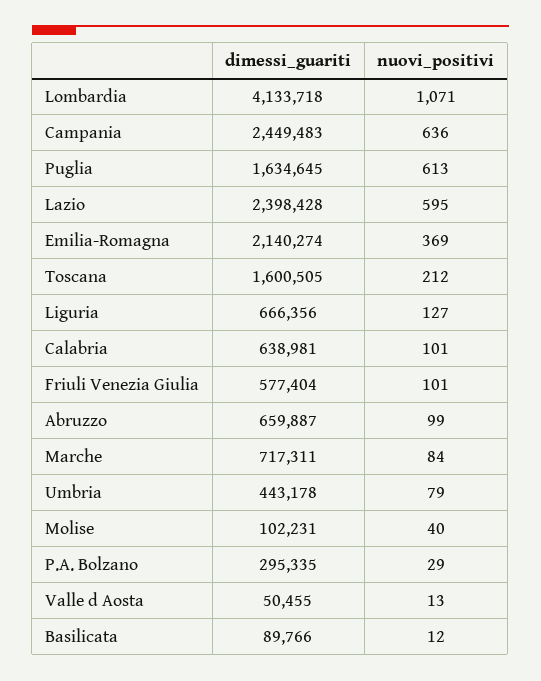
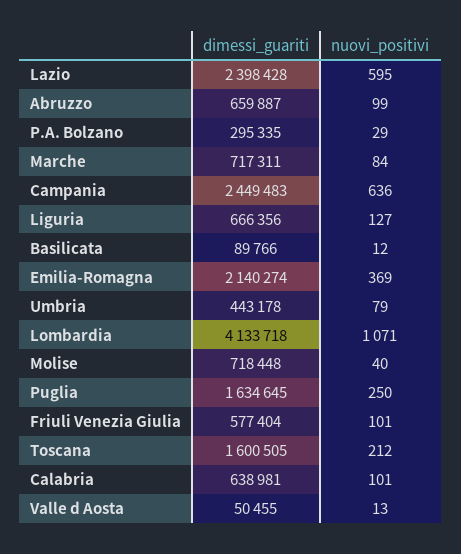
nuovi_positivi, Puglia: 613 -> 250
dimessi_guariti, Molise: 102231 -> 718448

